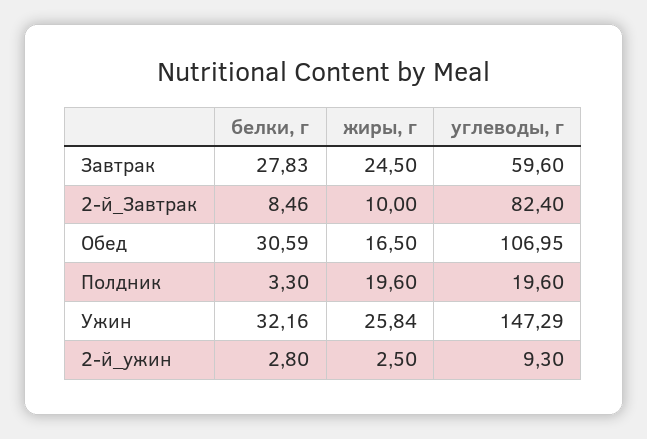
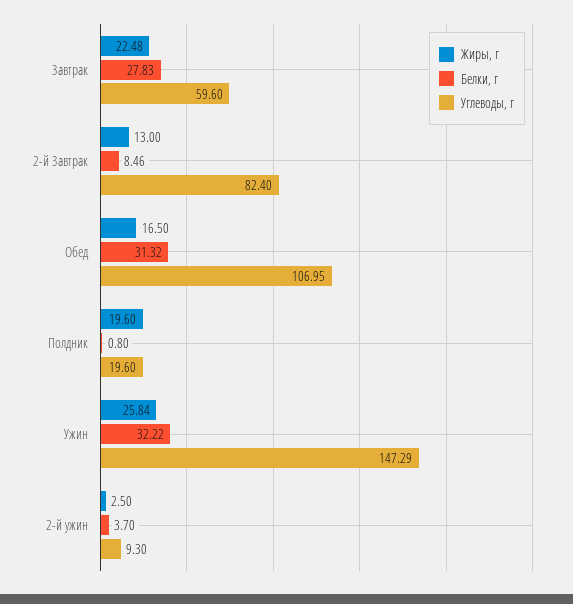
жиры, г, Завтрак: 24.5 -> 22.48
жиры, г, 2-й_Завтрак: 10 -> 13
белки, г, Обед: 30.59 -> 31.32
белки, г, Полдник: 3.3 -> 0.8
белки, г, Ужин: 32.16 -> 32.22
белки, г, 2-й_ужин: 2.8 -> 3.7

